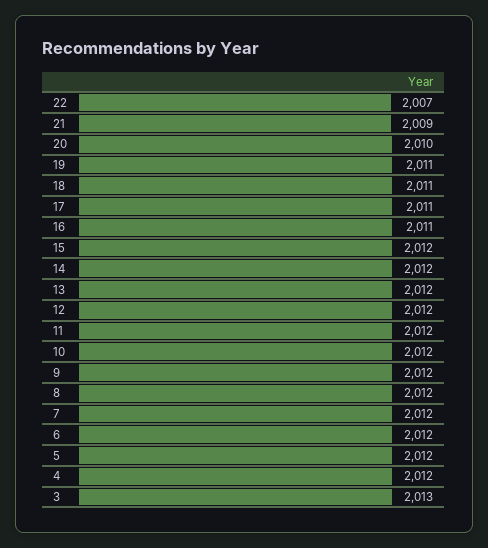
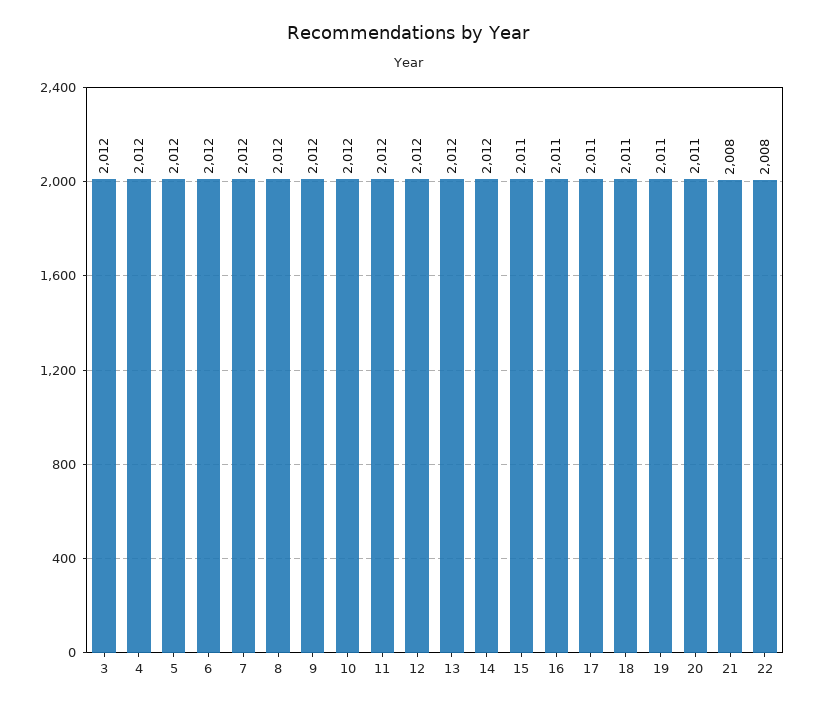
22: 2007 -> 2008
21: 2009 -> 2008
20: 2010 -> 2011
15: 2012 -> 2011
3: 2013 -> 2012

